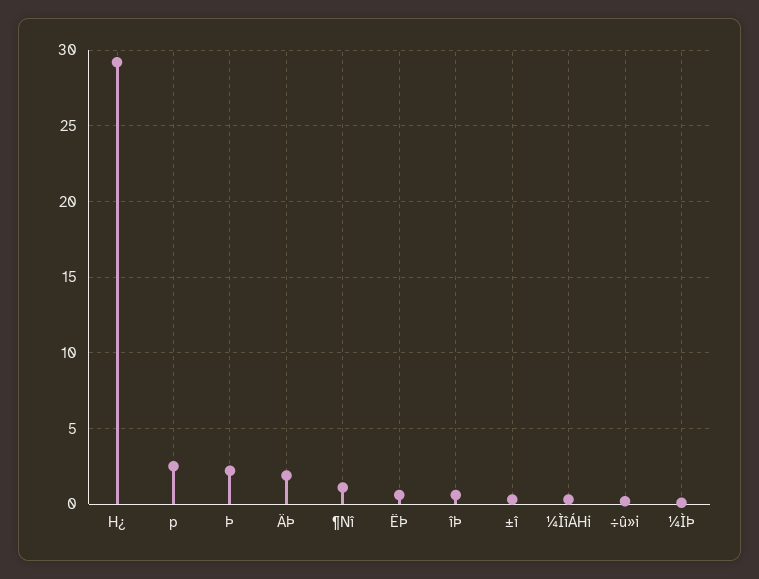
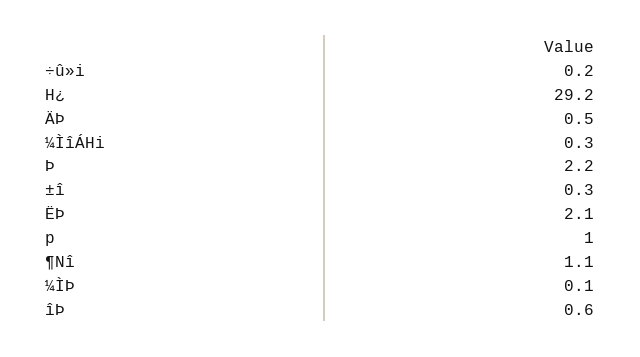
p: 2.5 -> 1
ÄÞ: 2 -> 0.5
ËÞ: 0.5 -> 2.1

